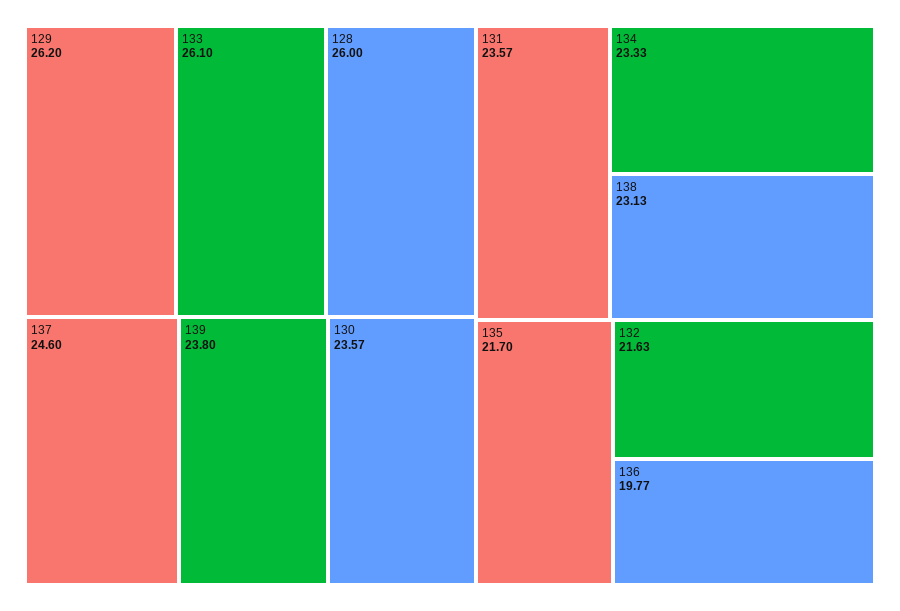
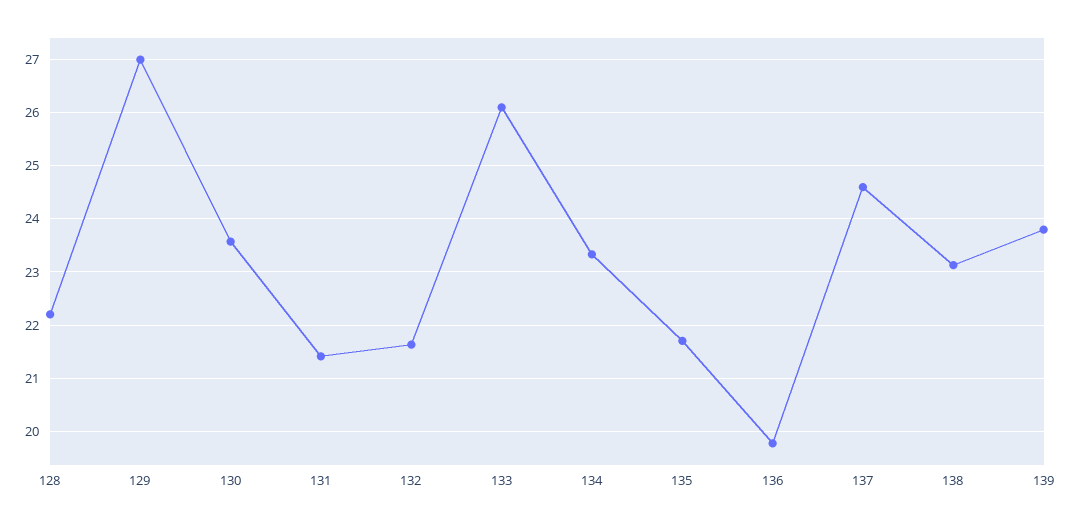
129: 26.2 -> 27
128: 26 -> 22.2
131: 23.57 -> 21.4

